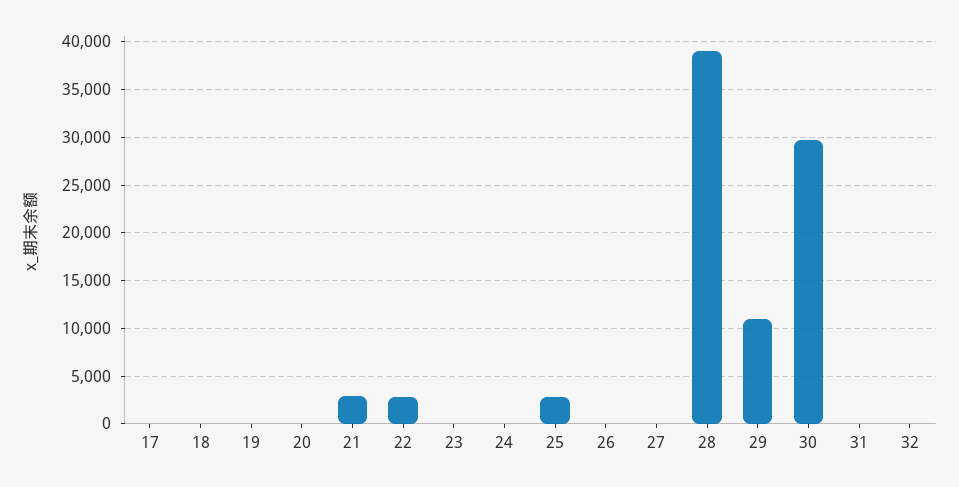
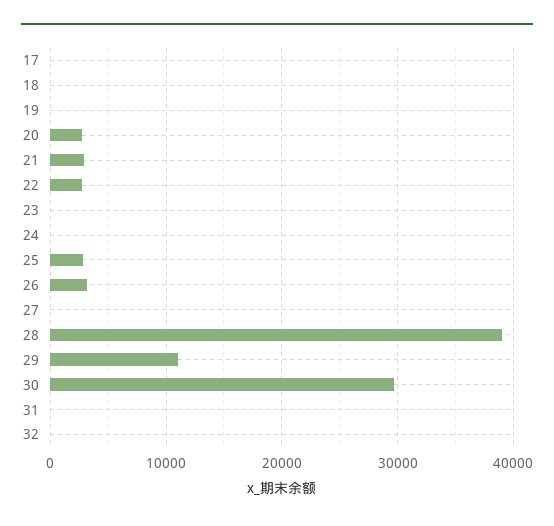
20: 0 -> 3000
26: 0 -> 3000

